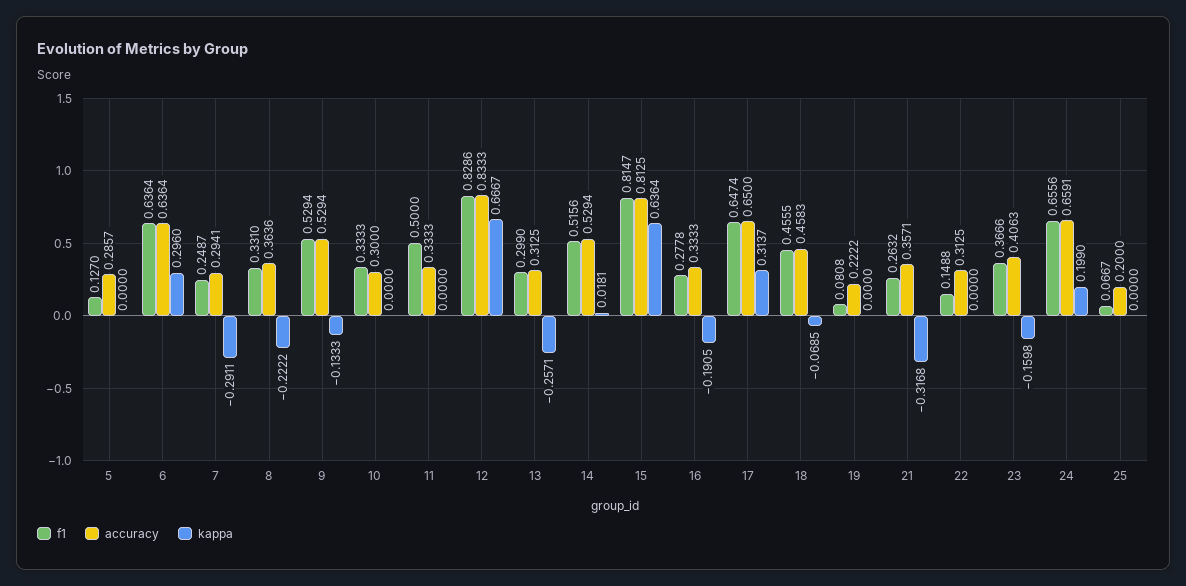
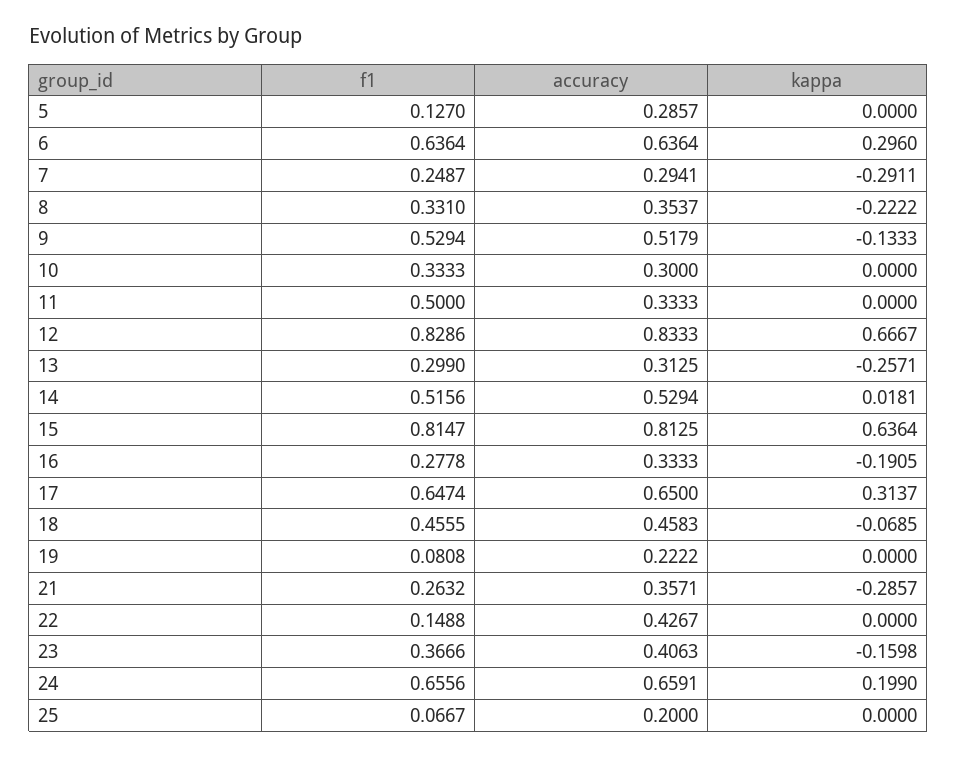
accuracy, 8: 0.3636 -> 0.3537
accuracy, 9: 0.5294 -> 0.5179
kappa, 21: -0.3168 -> -0.2857
accuracy, 22: 0.3125 -> 0.4267

